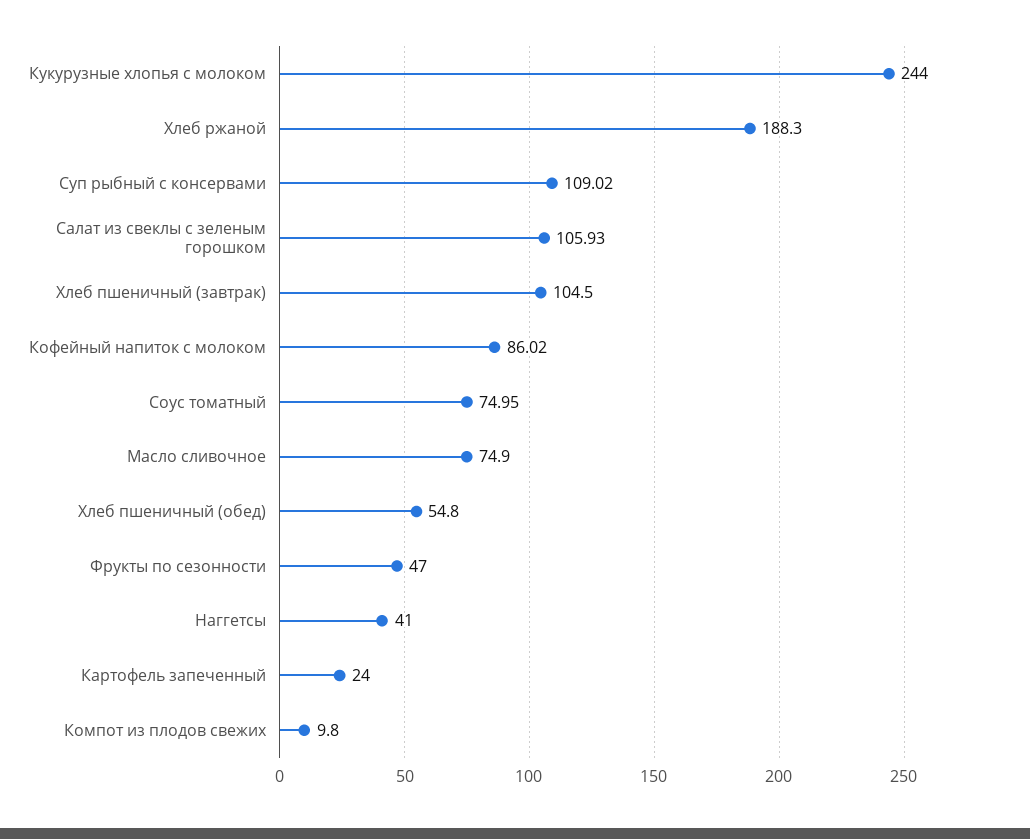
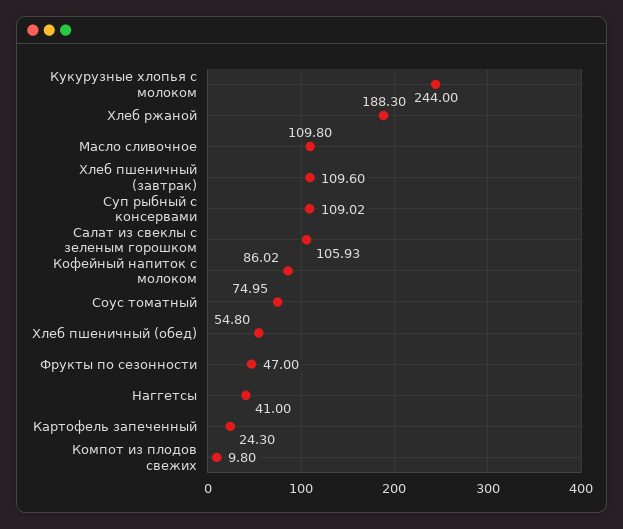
Хлеб пшеничный (завтрак): 104.5 -> 109.6
Масло сливочное: 74.9 -> 109.8
Картофель запеченный: 24 -> 24.3

